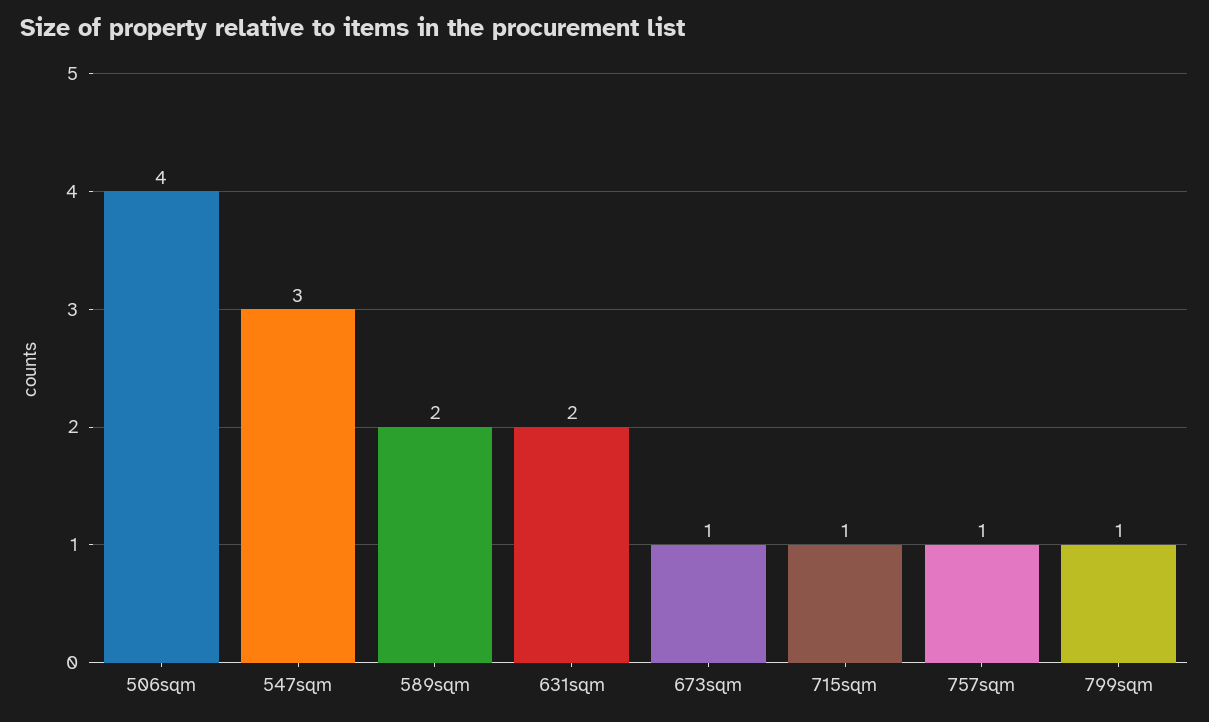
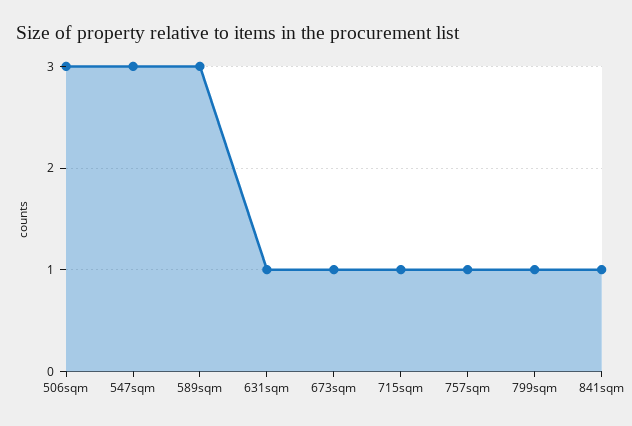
506sqm: 4 -> 3
589sqm: 2 -> 3
631sqm: 2 -> 1
841sqm: none -> 1

